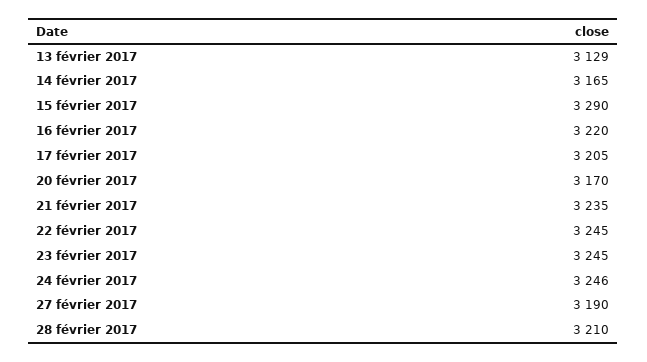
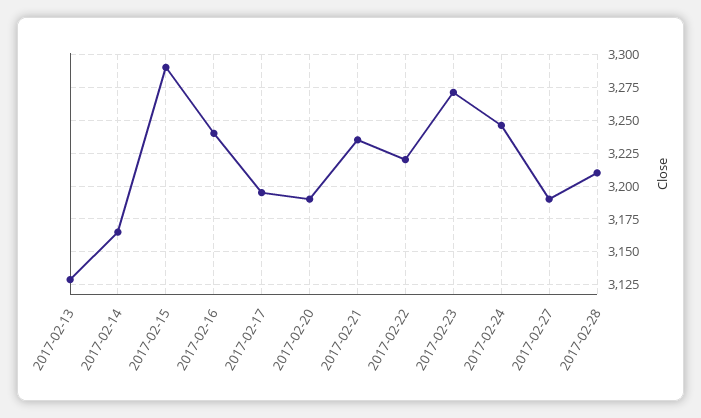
16 février 2017: 3220 -> 3240
17 février 2017: 3205 -> 3195
20 février 2017: 3170 -> 3190
22 février 2017: 3245 -> 3220
23 février 2017: 3245 -> 3270

